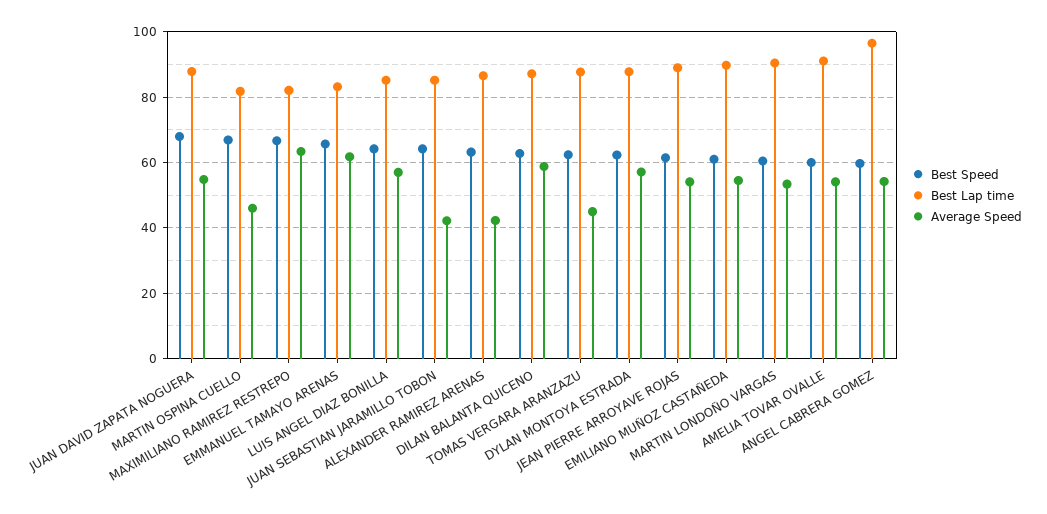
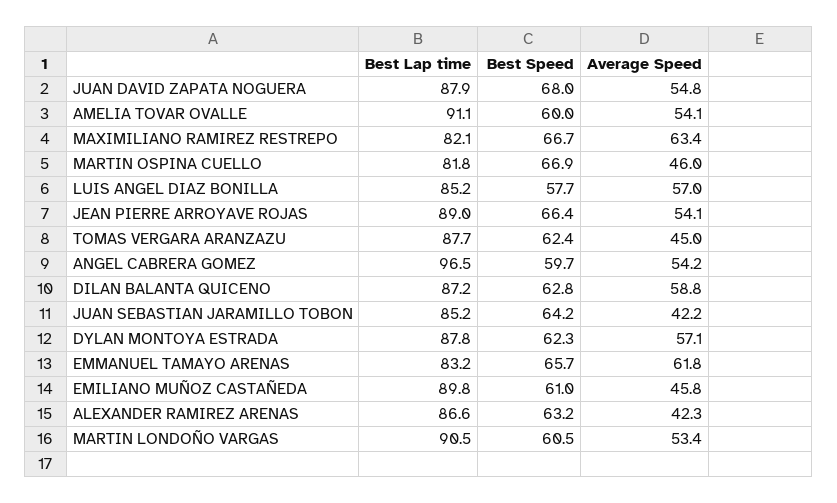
Best Speed, LUIS ANGEL DIAZ BONILLA: 64 -> 57.7
Best Speed, JEAN PIERRE ARROYAVE ROJAS: 62 -> 66.4
Average Speed, EMILIANO MUÑOZ CASTAÑEDA: 54 -> 45.8

